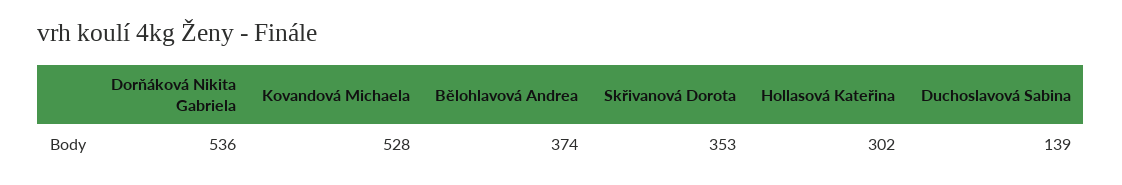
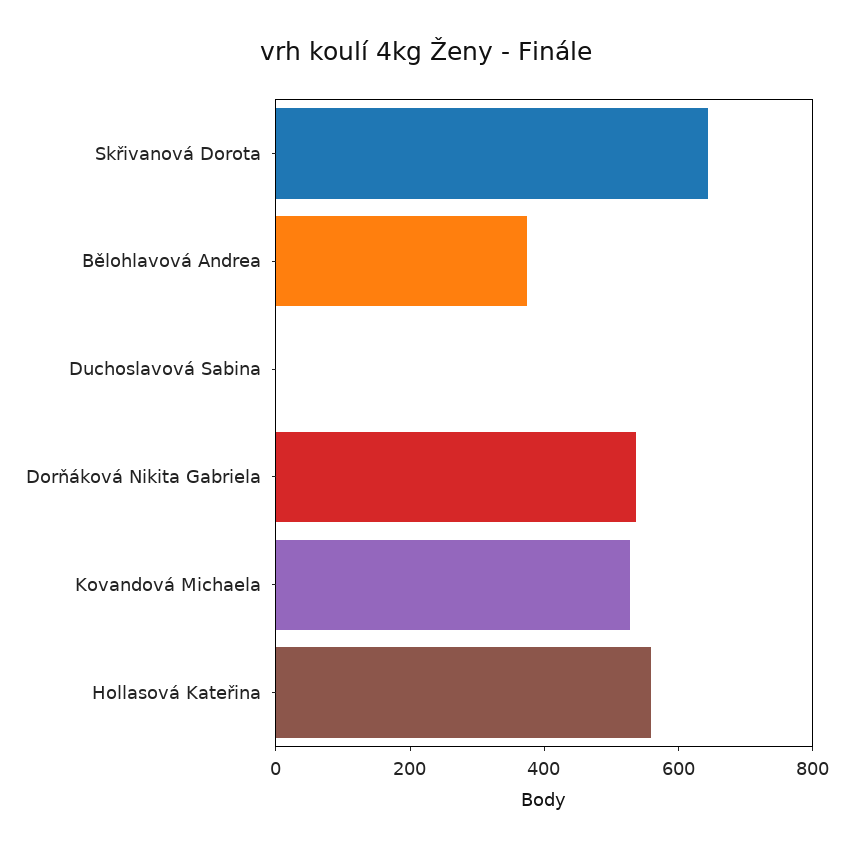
Skřivanová Dorota: 353 -> 650
Hollasová Kateřina: 302 -> 550
Duchoslavová Sabina: 139 -> 0

